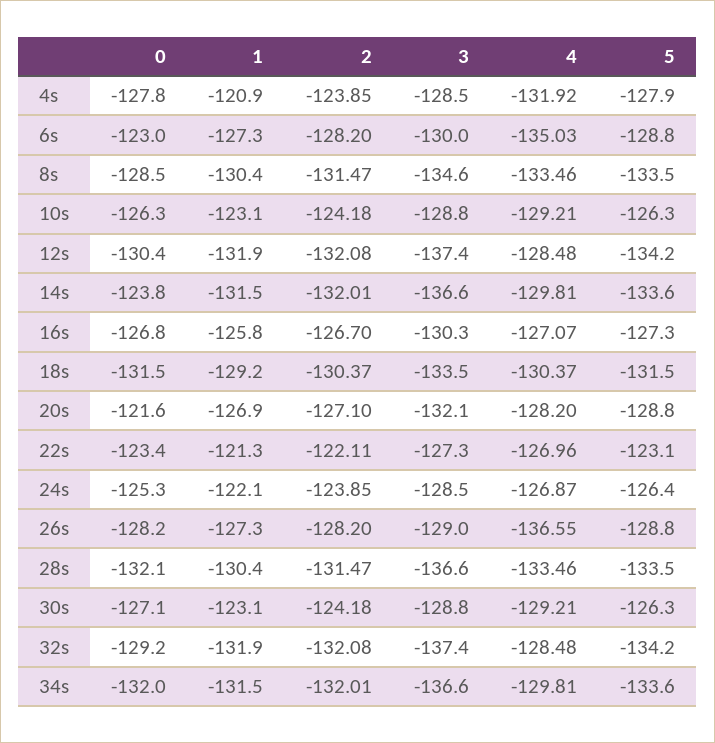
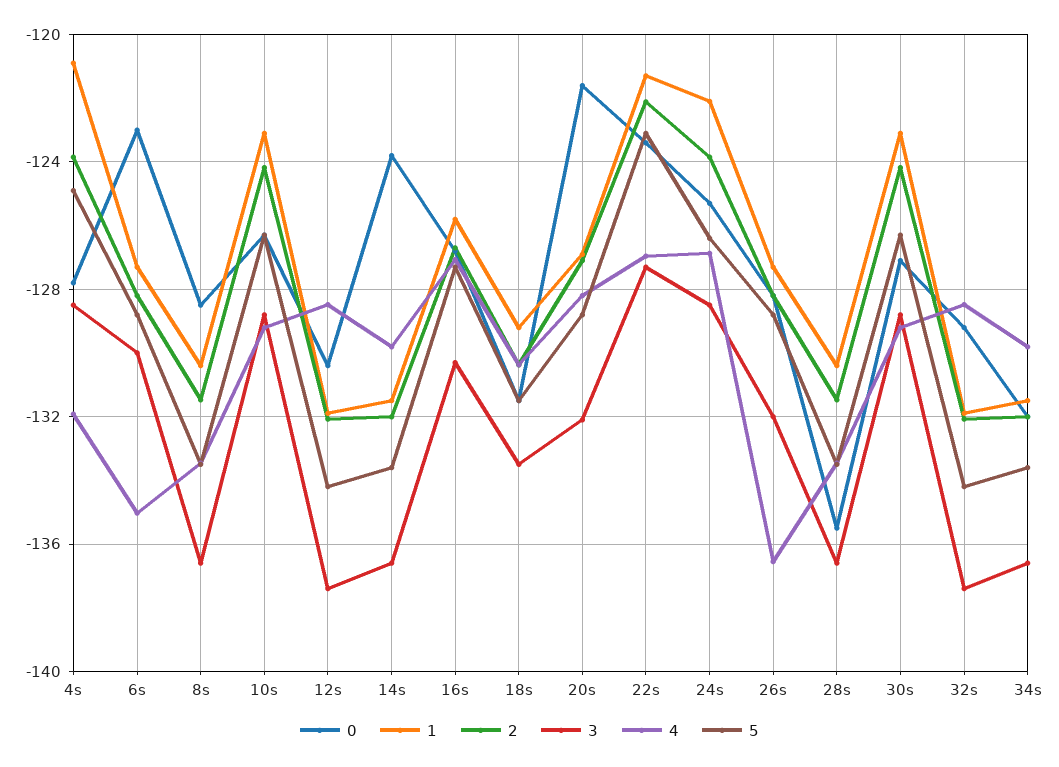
5, 4s: -127.9 -> -125
3, 8s: -134.6 -> -136.5
3, 26s: -129 -> -132
0, 28s: -132.1 -> -135.5

